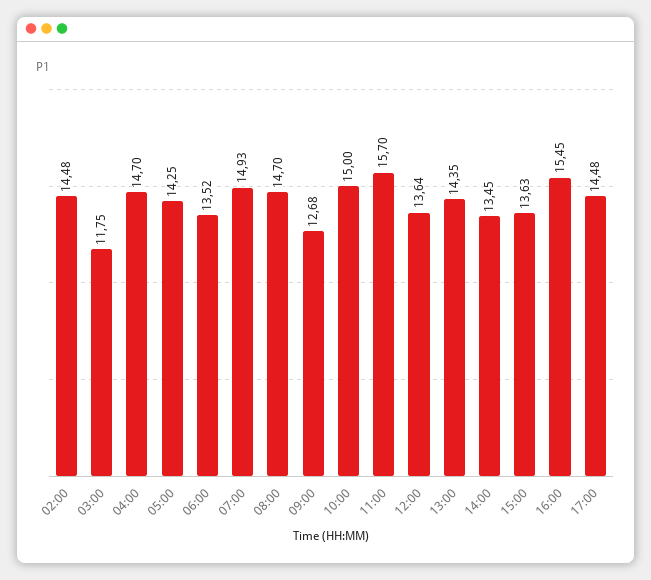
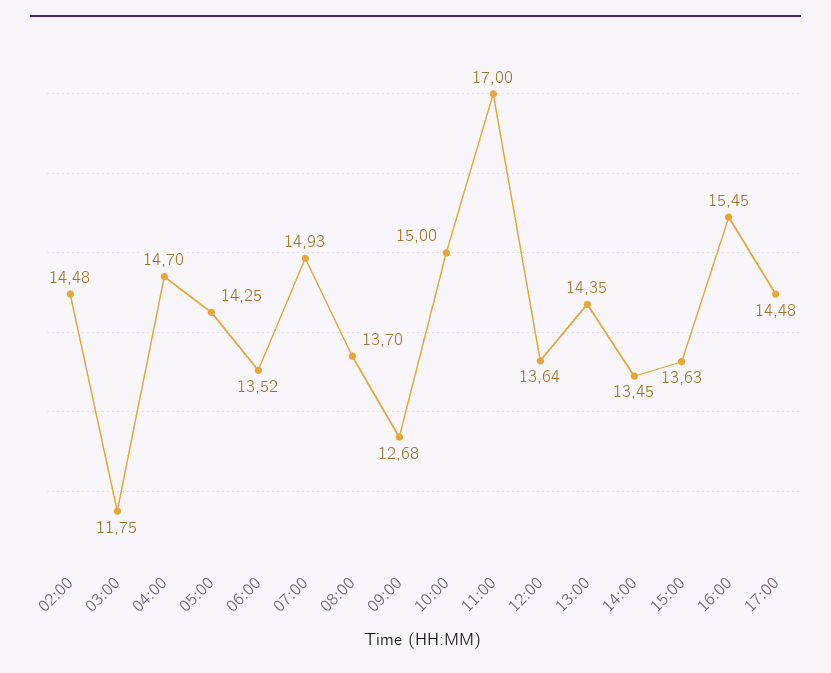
08:00: 14.7 -> 13.7
11:00: 15.7 -> 17

